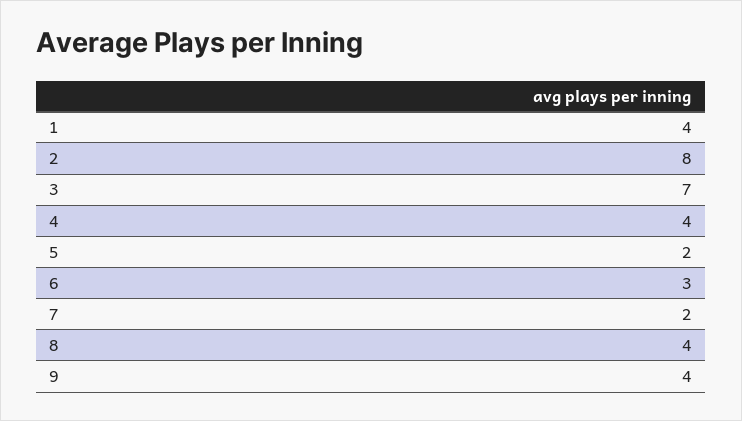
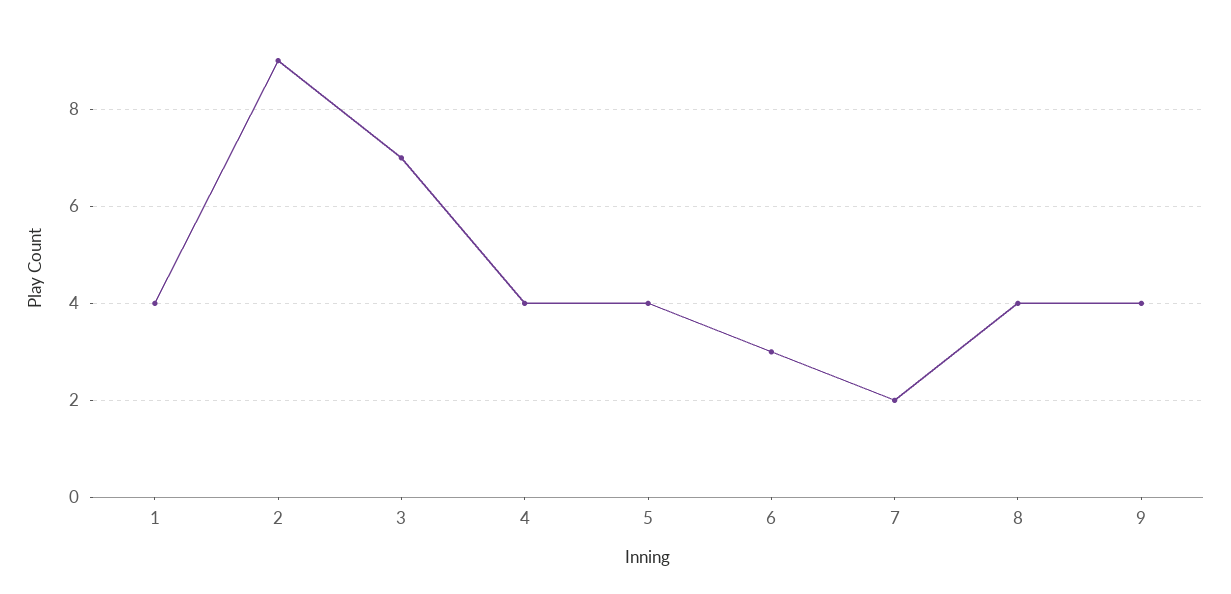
2: 8 -> 9
5: 2 -> 4

